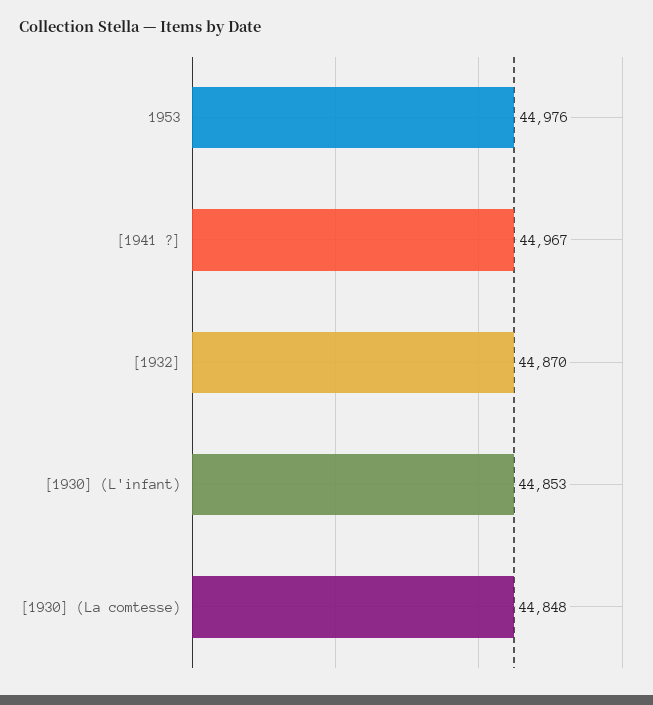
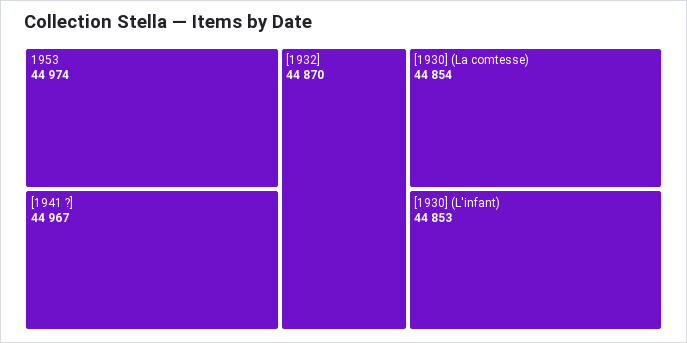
1953: 44976 -> 44974
[1930] (La comtesse): 44848 -> 44854

